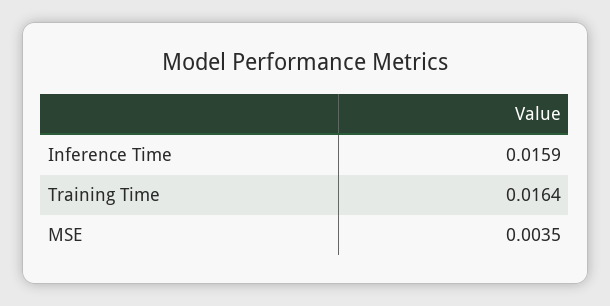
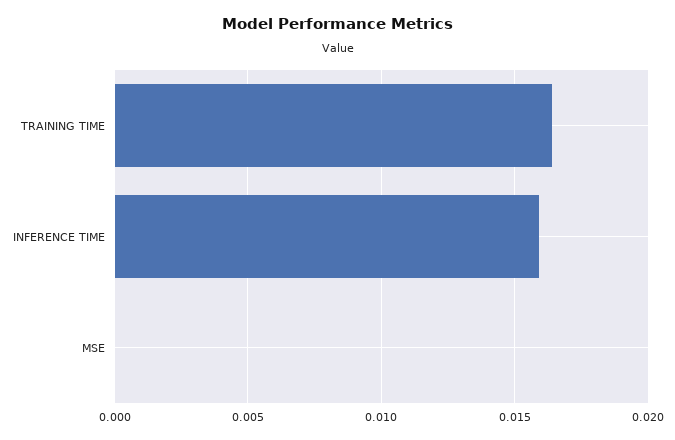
MSE: 0.0035 -> 0

